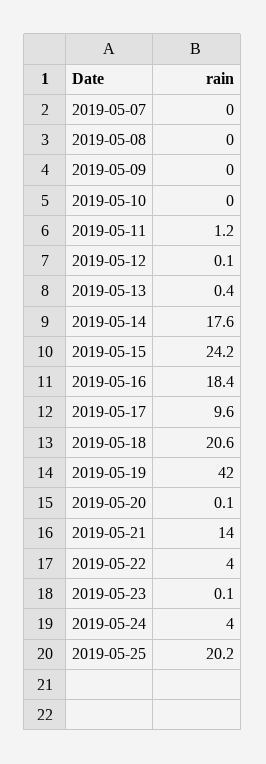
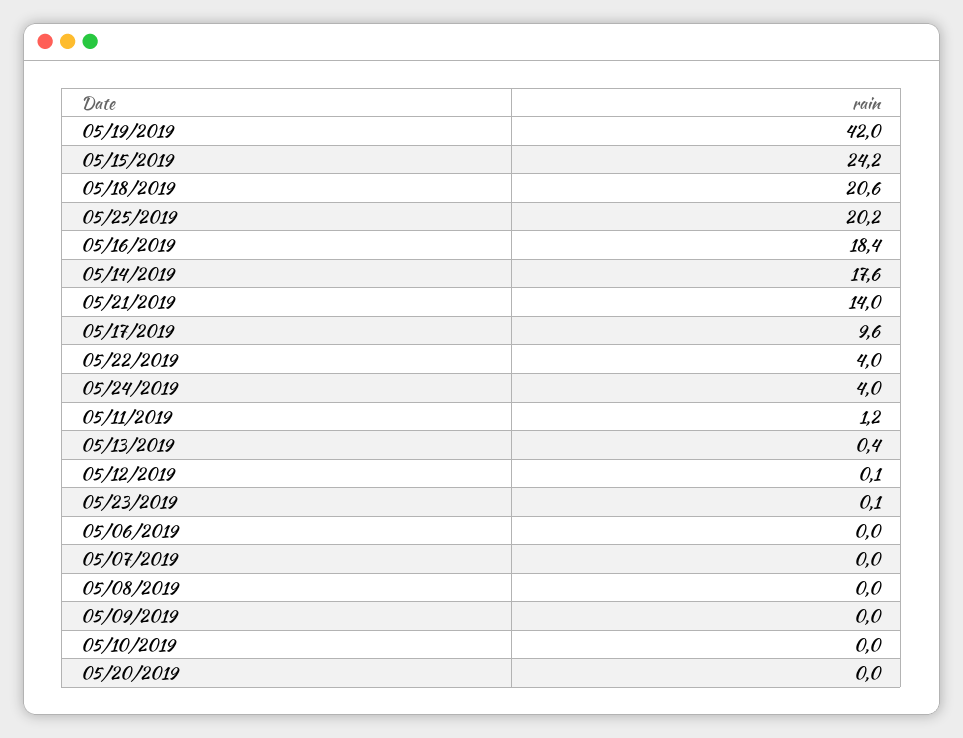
2019-05-20: 0.1 -> 0
05/06/2019: none -> 0

